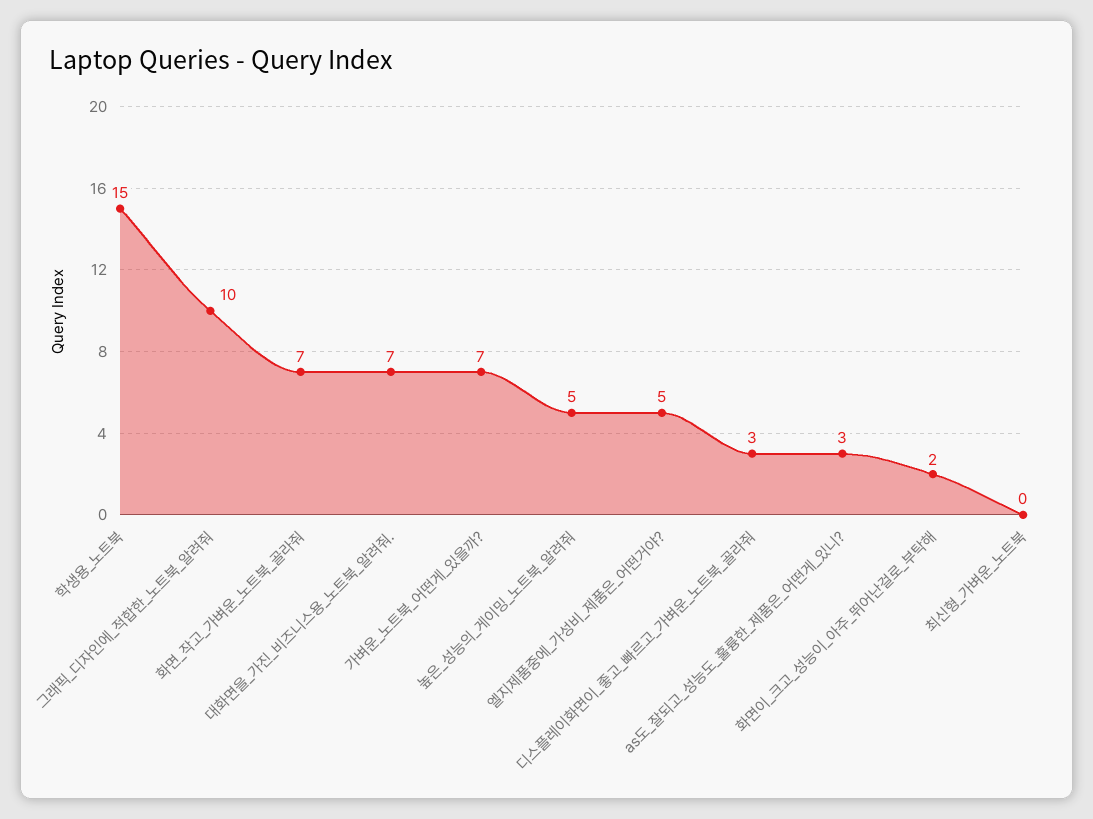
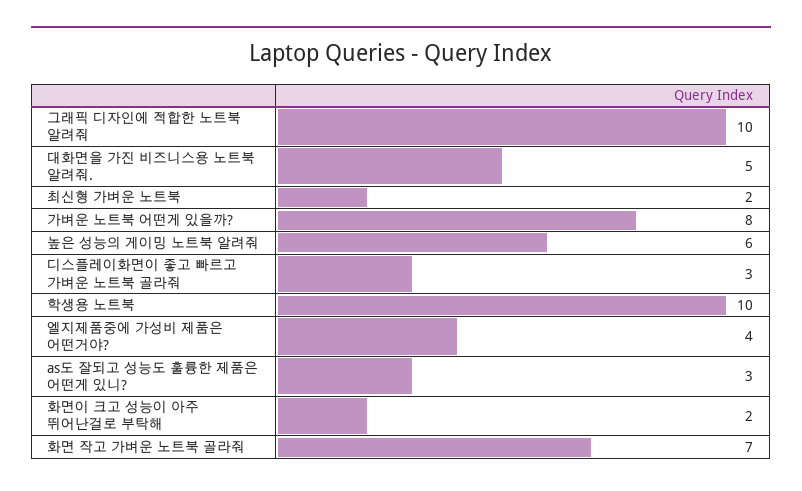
학생용_노트북: 15 -> 10
대화면을_가진_비즈니스용_노트북_알려줘.: 7 -> 5
가벼운_노트북_어떤게_있을까?: 7 -> 8
높은_성능의_게이밍_노트북_알려줘: 5 -> 6
엘지제품중에_가성비_제품은_어떤거야?: 5 -> 4
최신형_가벼운_노트북: 0 -> 2

